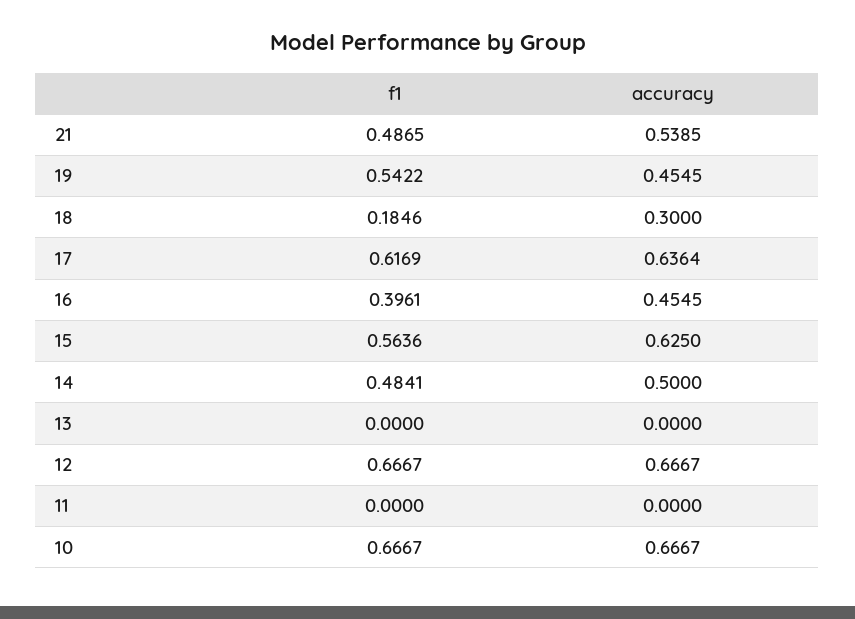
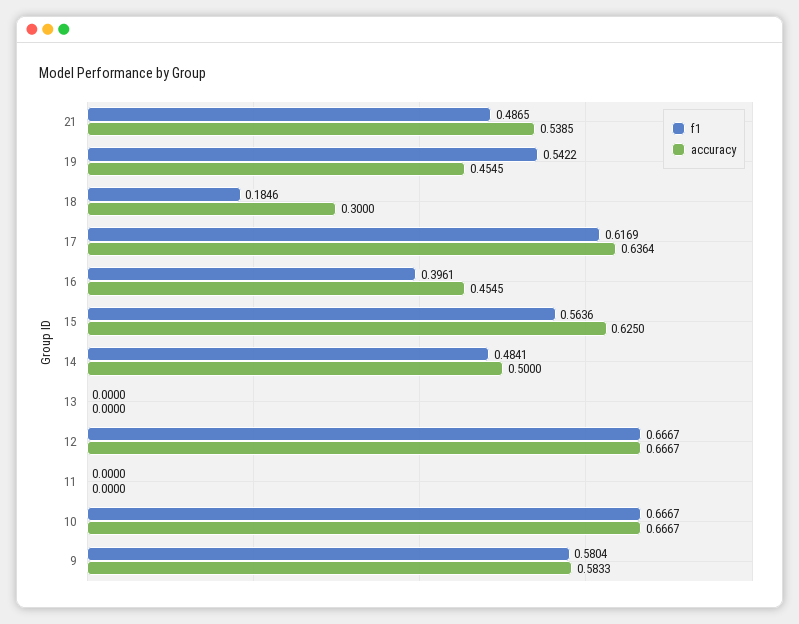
f1, 9: none -> 0.5804
accuracy, 9: none -> 0.5833

